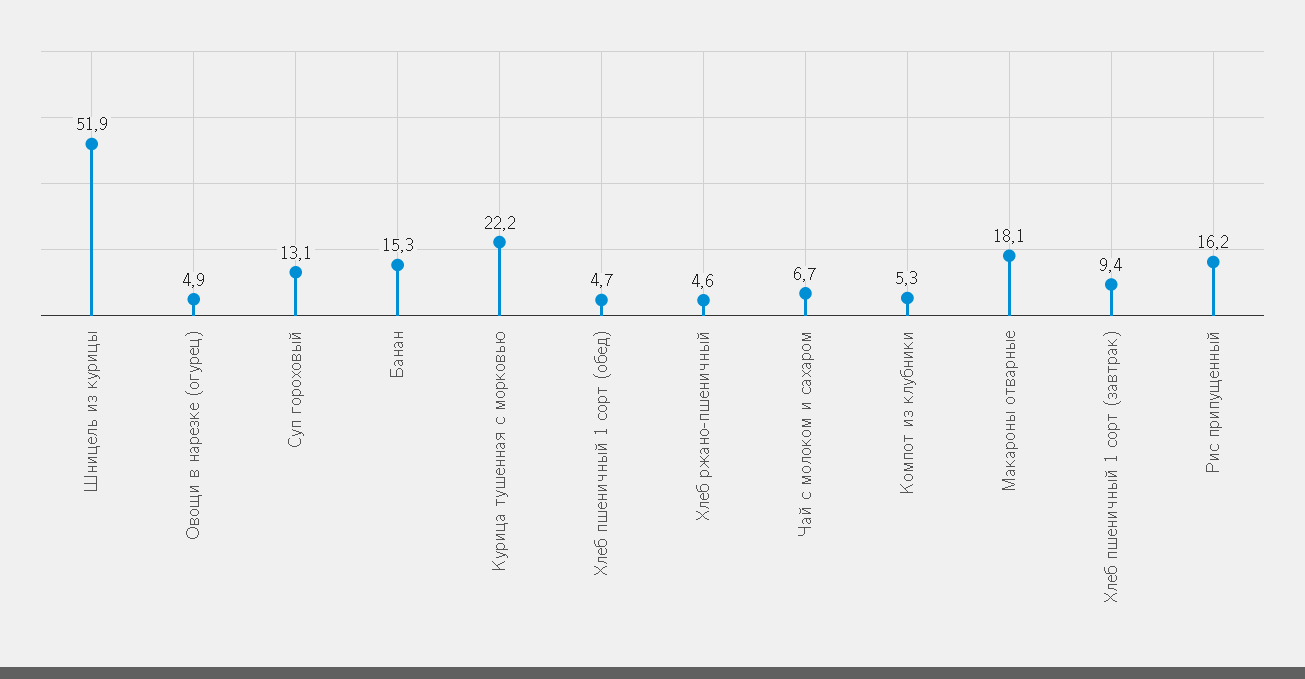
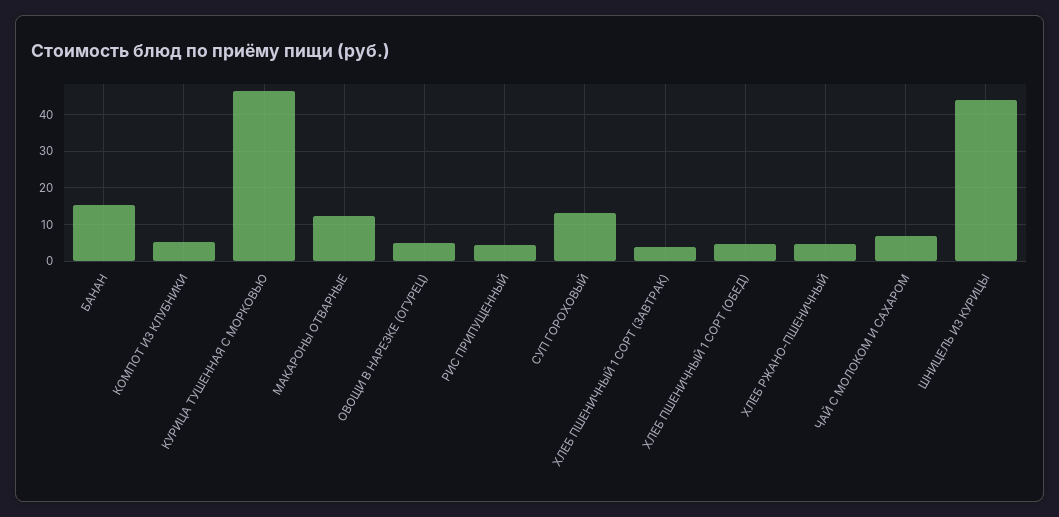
Шницель из курицы: 51.9 -> 44
Курица тушенная с морковью: 22.2 -> 46
Макароны отварные: 18.1 -> 12
Хлеб пшеничный 1 сорт (завтрак): 9.4 -> 4
Рис припущенный: 16.2 -> 4

